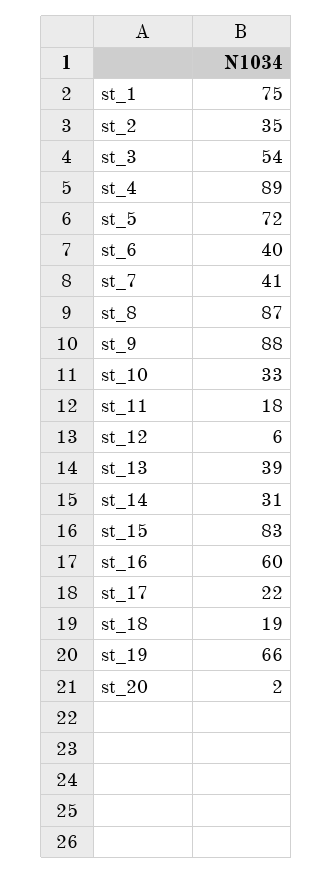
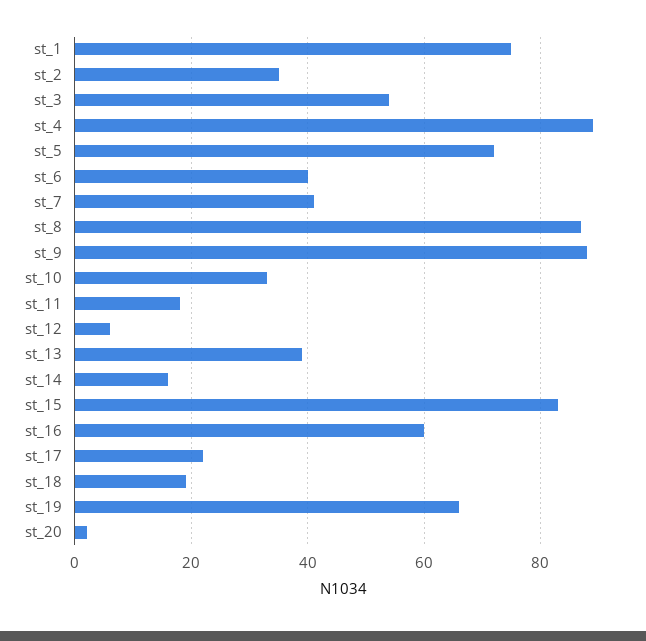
st_14: 31 -> 15

